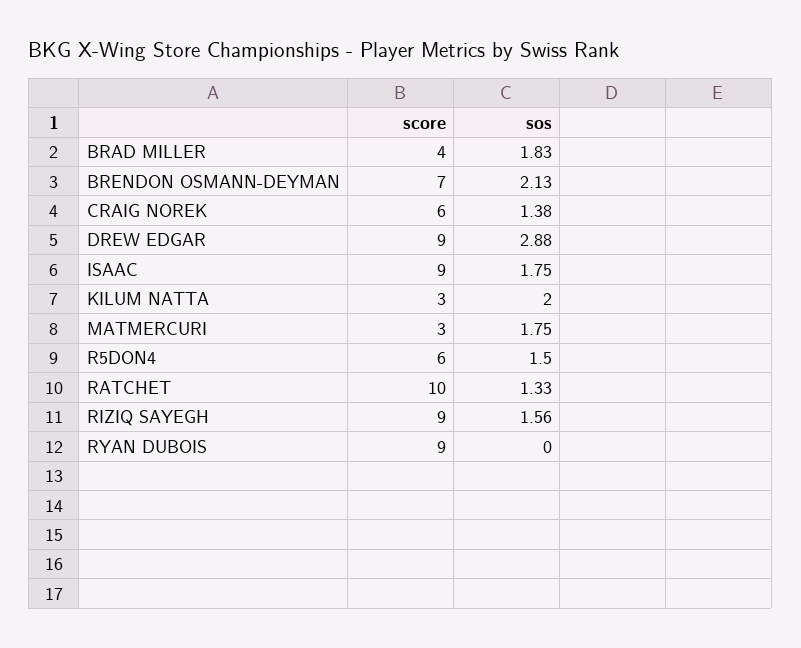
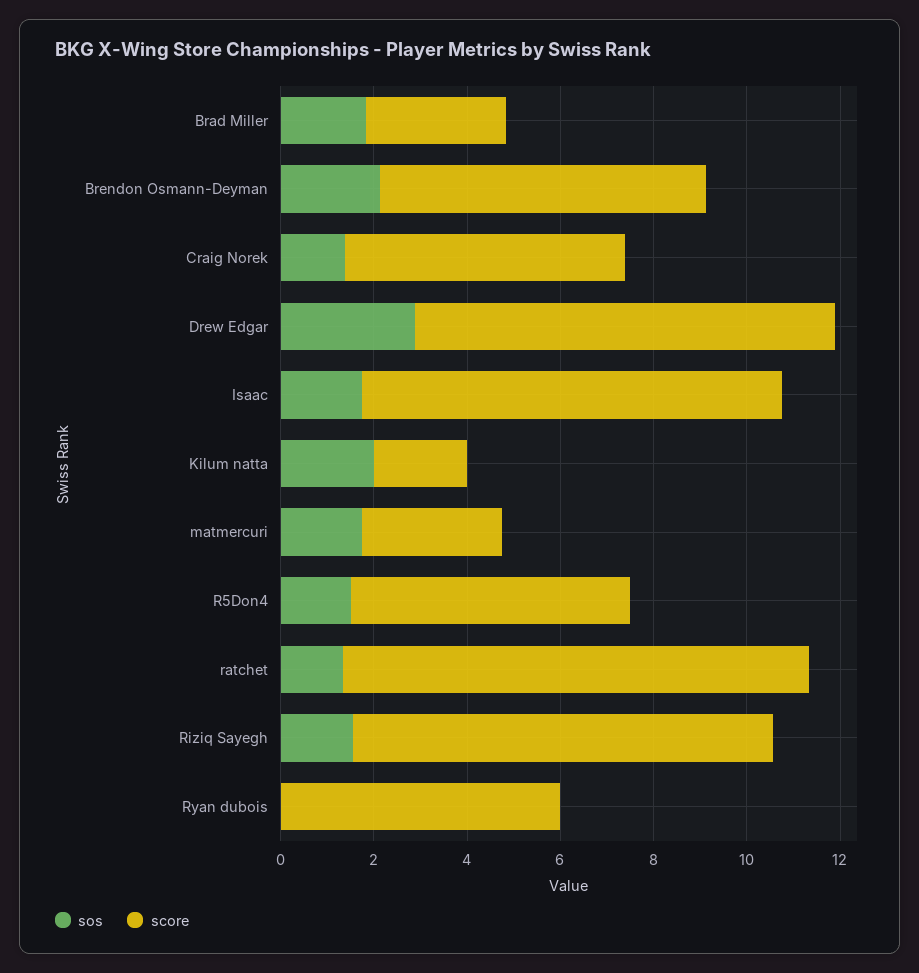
score, BRAD MILLER: 4 -> 3
score, KILUM NATTA: 3 -> 2
score, RYAN DUBOIS: 9 -> 6

